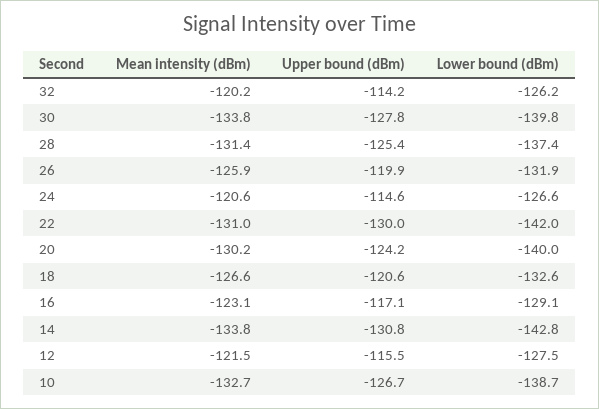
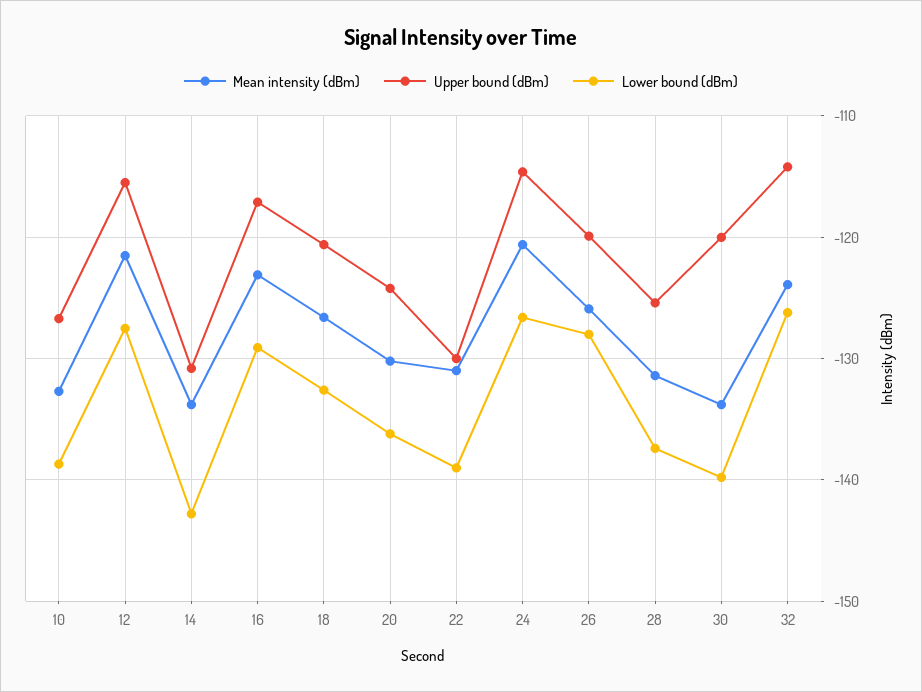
Mean intensity (dBm), 32: -120.2 -> -124
Upper bound (dBm), 30: -127.8 -> -120
Lower bound (dBm), 26: -131.9 -> -128
Lower bound (dBm), 22: -142 -> -139
Lower bound (dBm), 20: -140 -> -136

